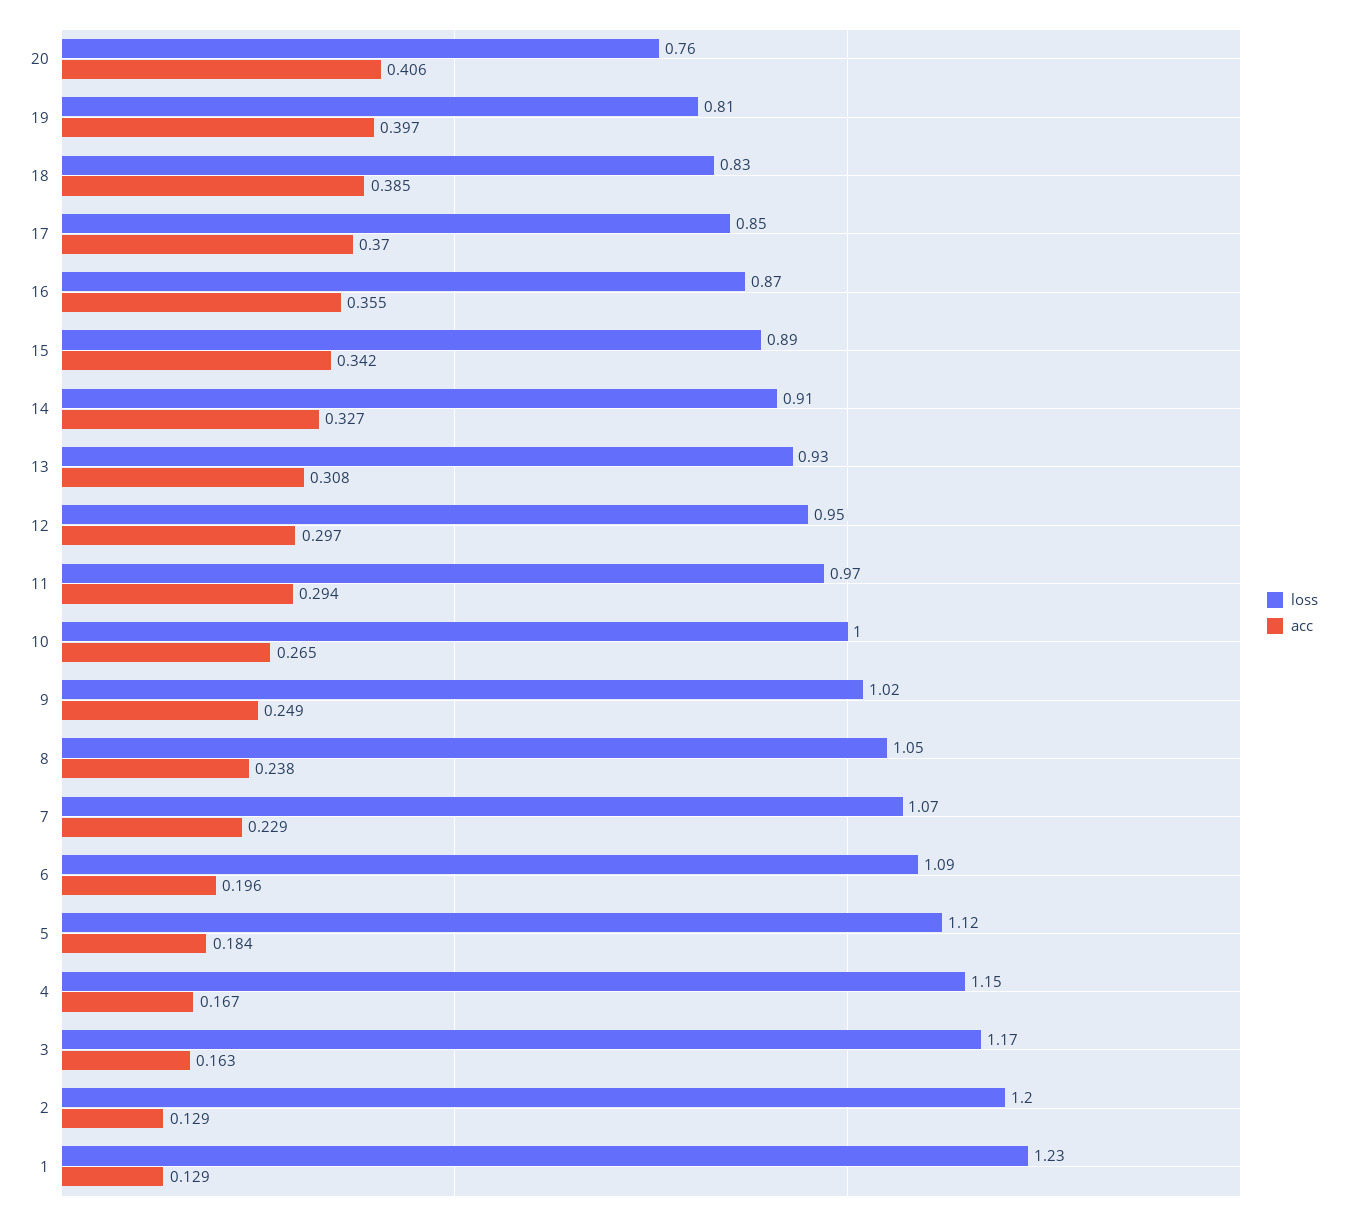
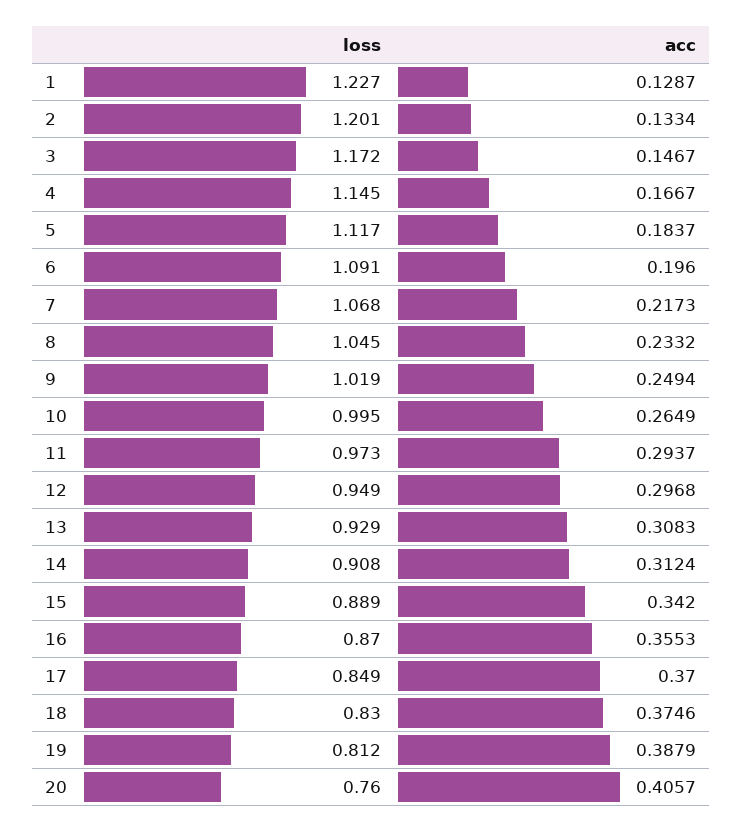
acc, 19: 0.397 -> 0.3879
acc, 18: 0.385 -> 0.3746
acc, 14: 0.327 -> 0.3124
acc, 8: 0.238 -> 0.2332
acc, 7: 0.229 -> 0.2173
acc, 3: 0.163 -> 0.1467
acc, 2: 0.129 -> 0.1334

